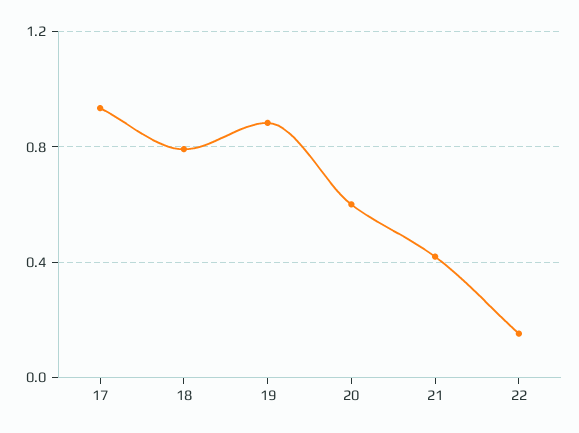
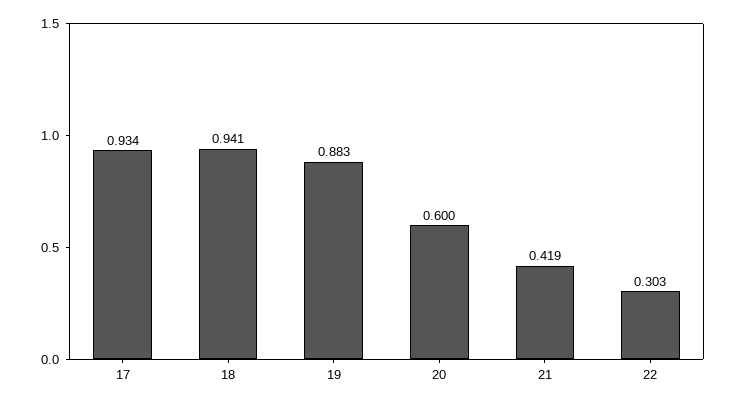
18: 0.8 -> 0.941
22: 0.15 -> 0.303

